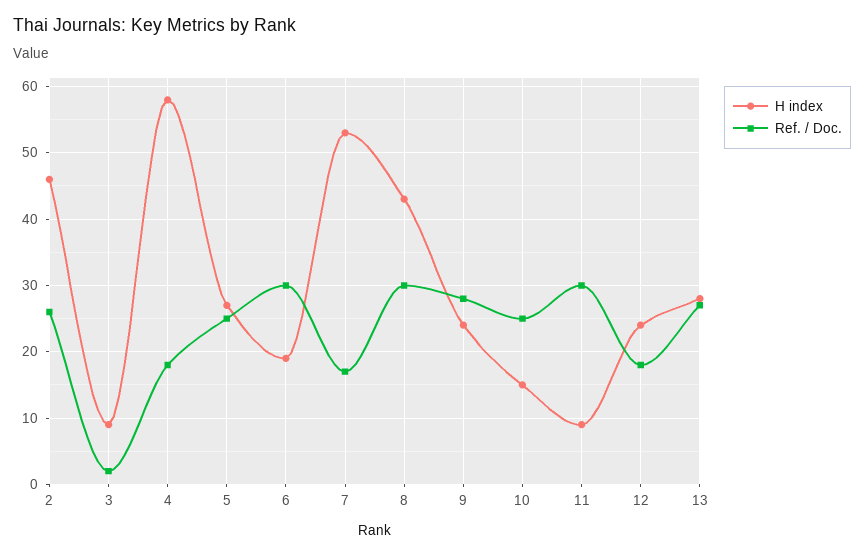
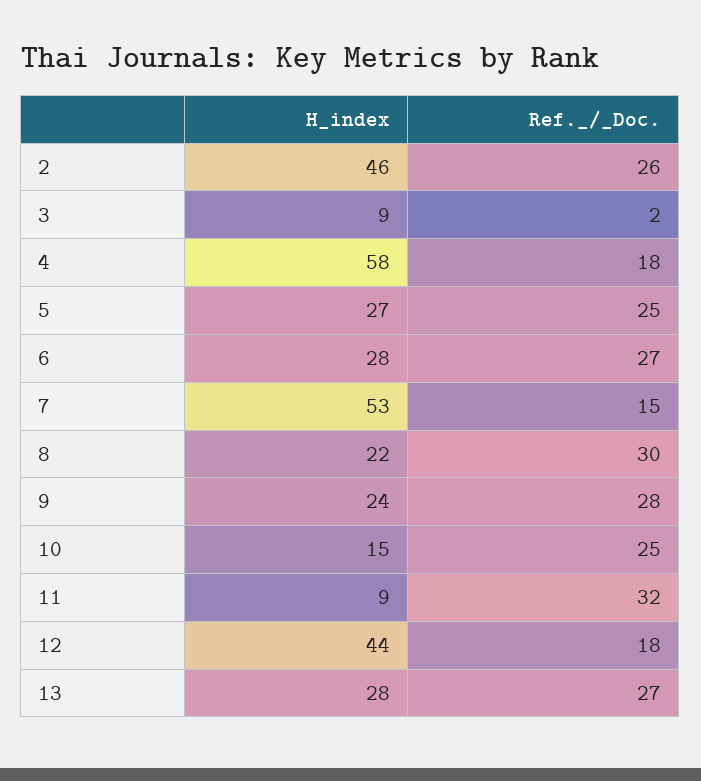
H index, 6: 19 -> 28
Ref. / Doc., 6: 30 -> 27
Ref. / Doc., 7: 17 -> 15
H index, 8: 43 -> 22
Ref. / Doc., 11: 30 -> 32
H index, 12: 24 -> 44

